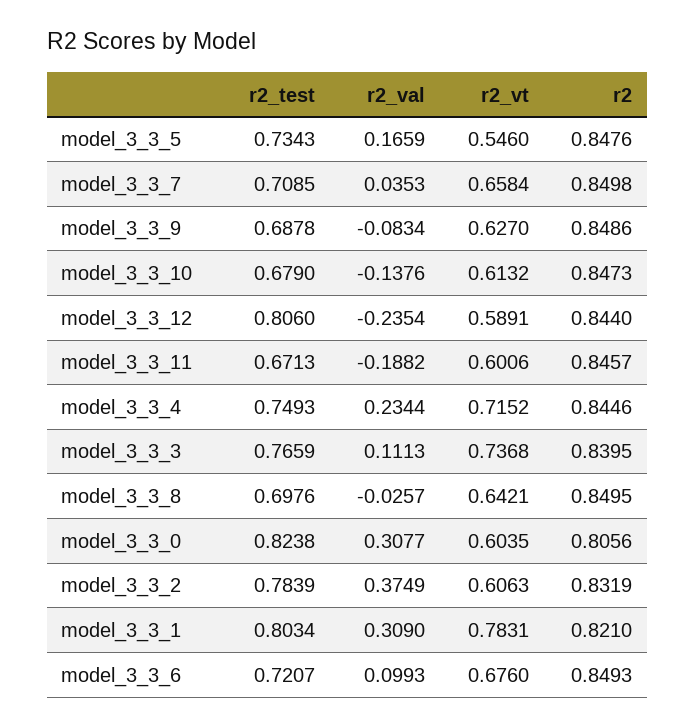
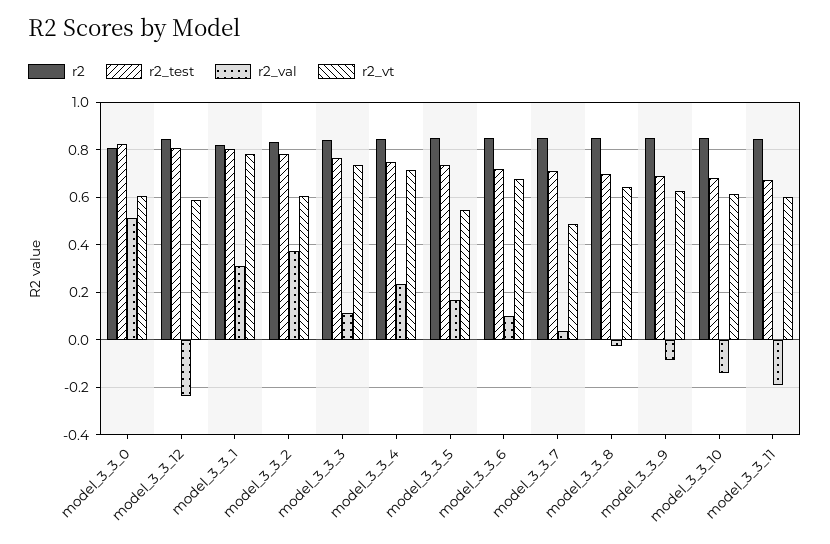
r2_vt, model_3_3_7: 0.6584 -> 0.5
r2_val, model_3_3_0: 0.3077 -> 0.5

